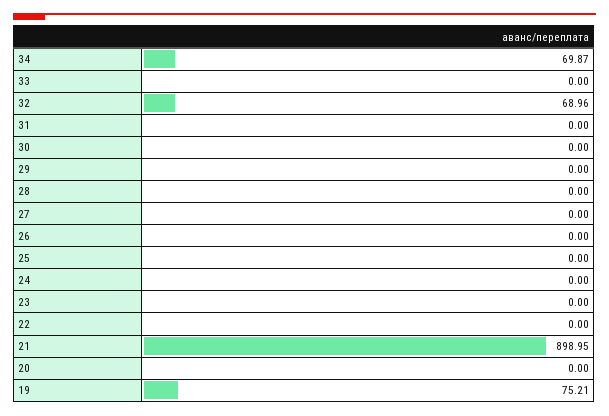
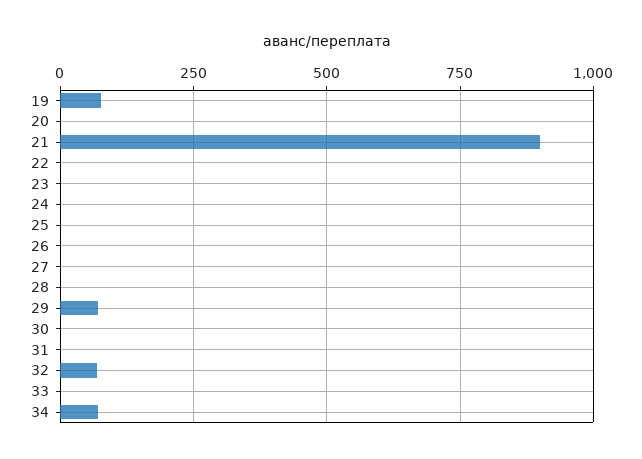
29: 0 -> 75

